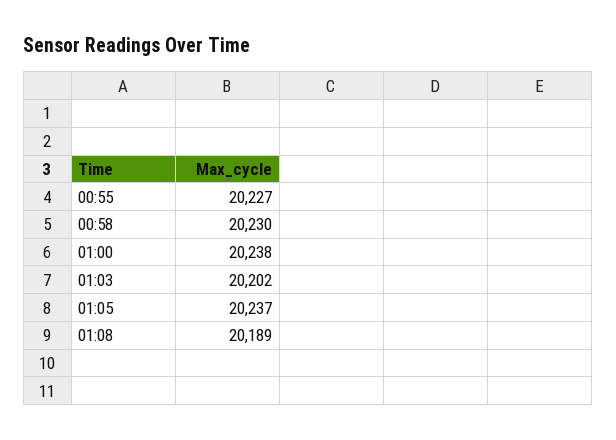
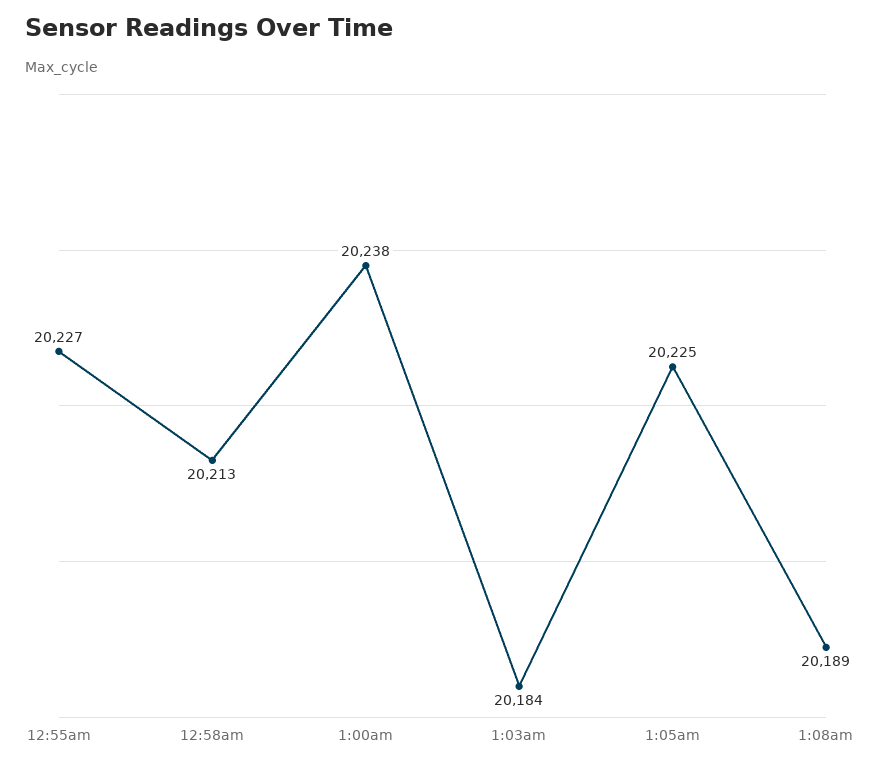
00:58: 20230 -> 20213
01:03: 20202 -> 20184
01:05: 20237 -> 20225

